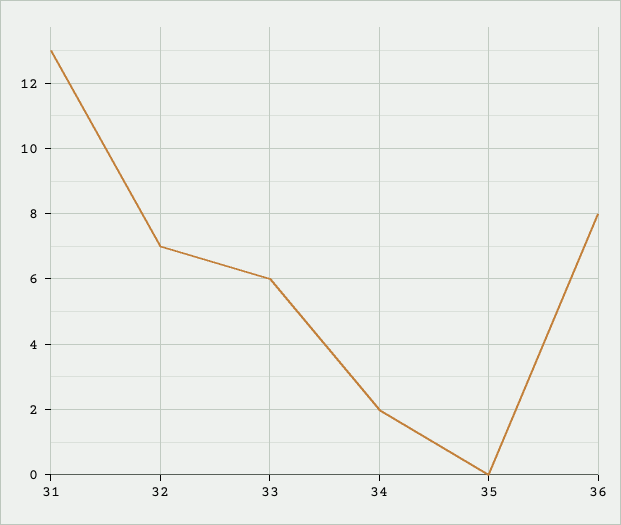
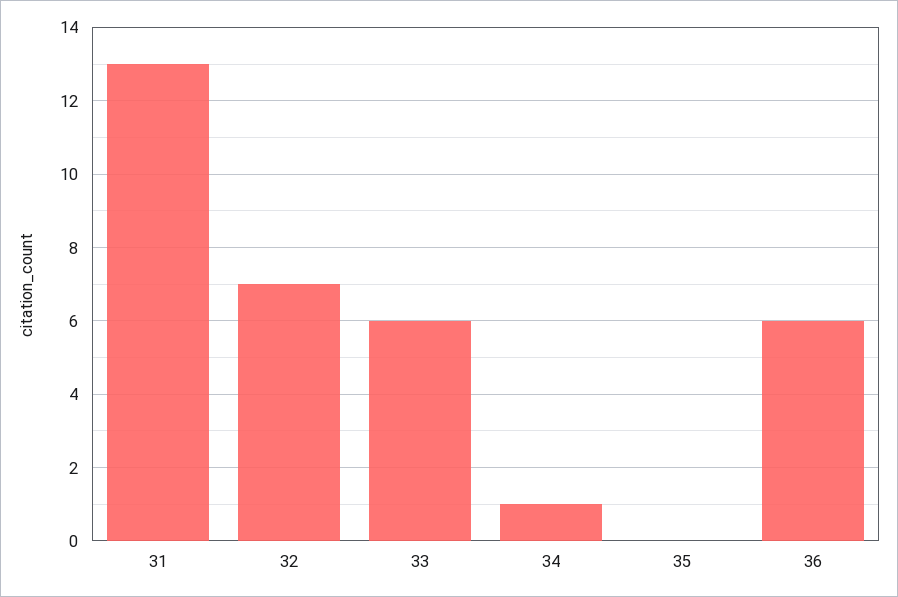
34: 2 -> 1
36: 8 -> 6

